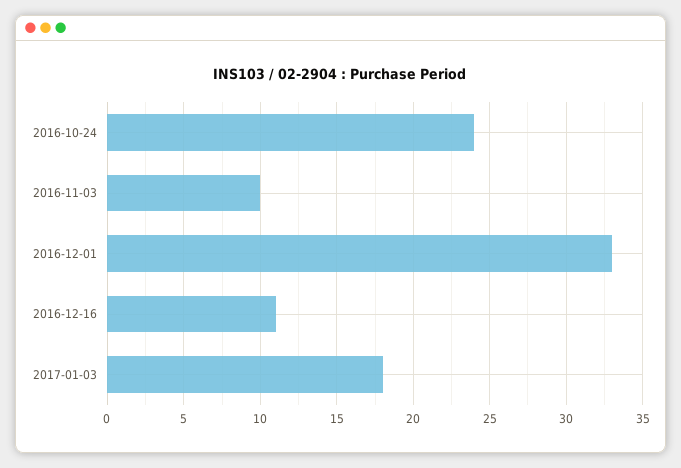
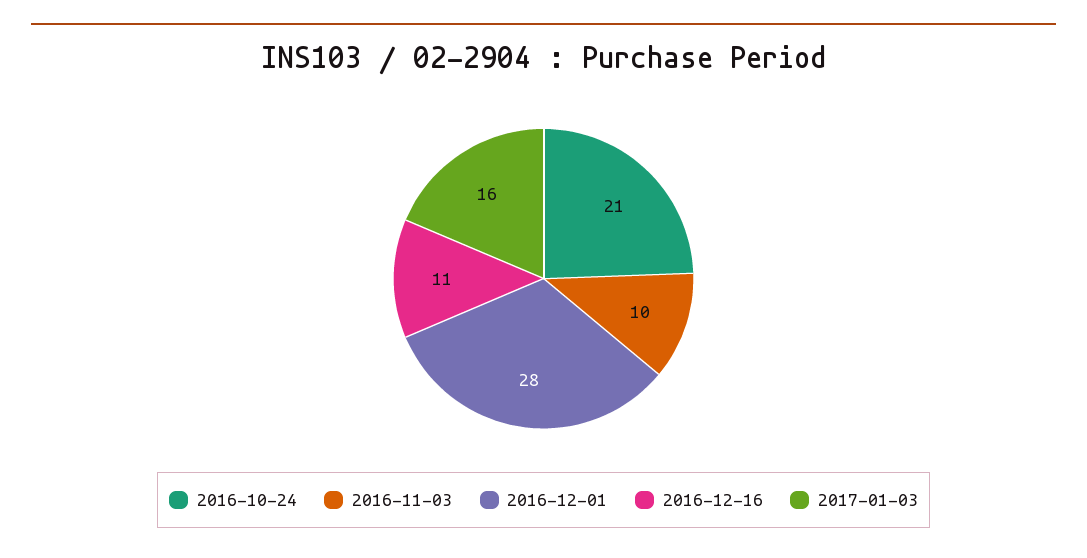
2016-10-24: 24 -> 21
2016-12-01: 33 -> 28
2017-01-03: 18 -> 16

